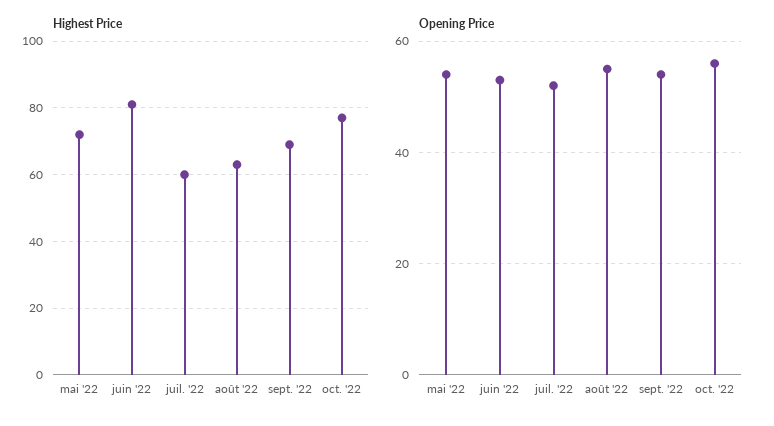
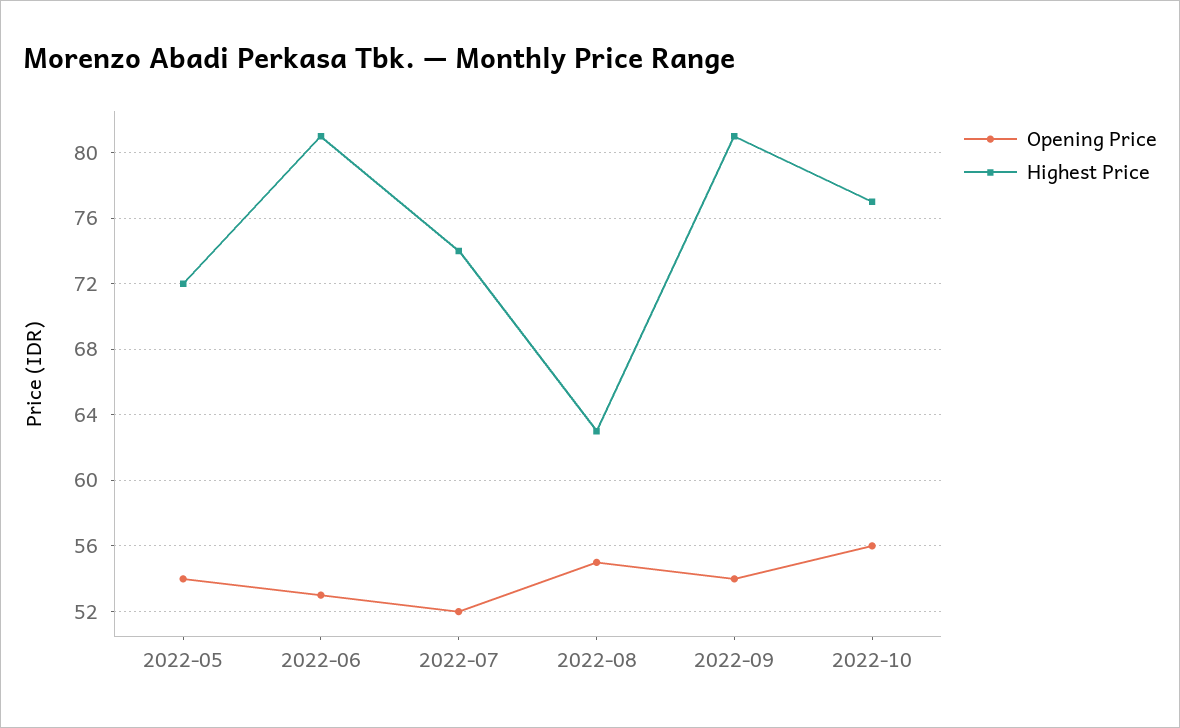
Highest Price, juil. '22: 60 -> 74
Highest Price, sept. '22: 70 -> 81

